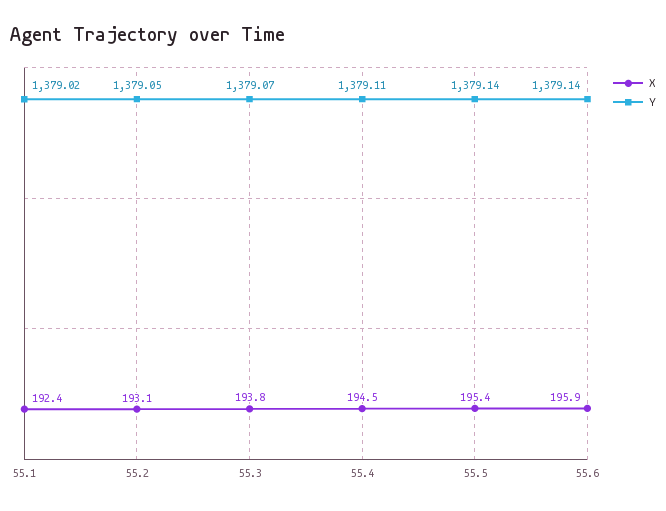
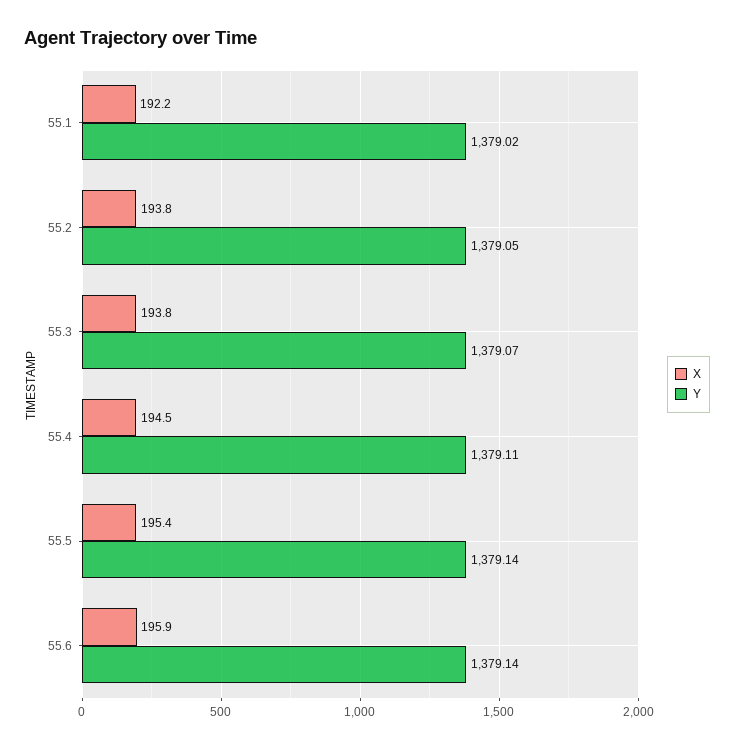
X, 55.1: 192.4 -> 192.2
X, 55.2: 193.1 -> 193.8

